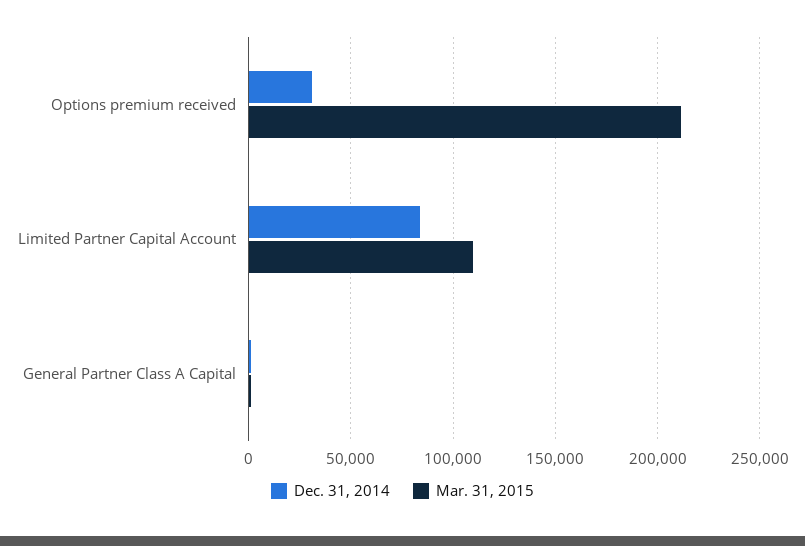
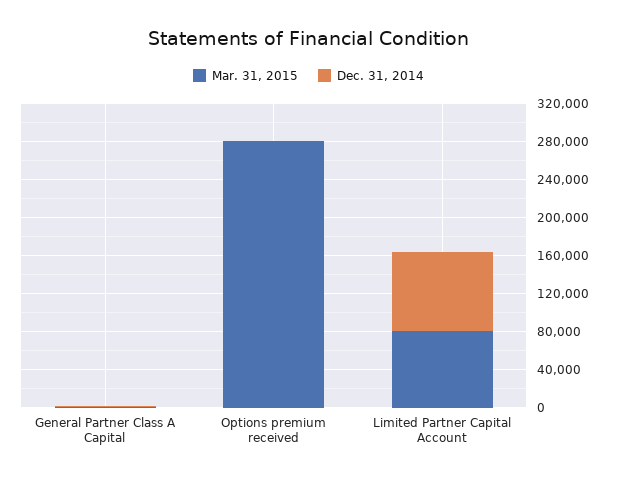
Dec. 31, 2014, Options premium received: 30000 -> 0
Mar. 31, 2015, Options premium received: 210000 -> 280000
Mar. 31, 2015, Limited Partner Capital Account: 110000 -> 80000

